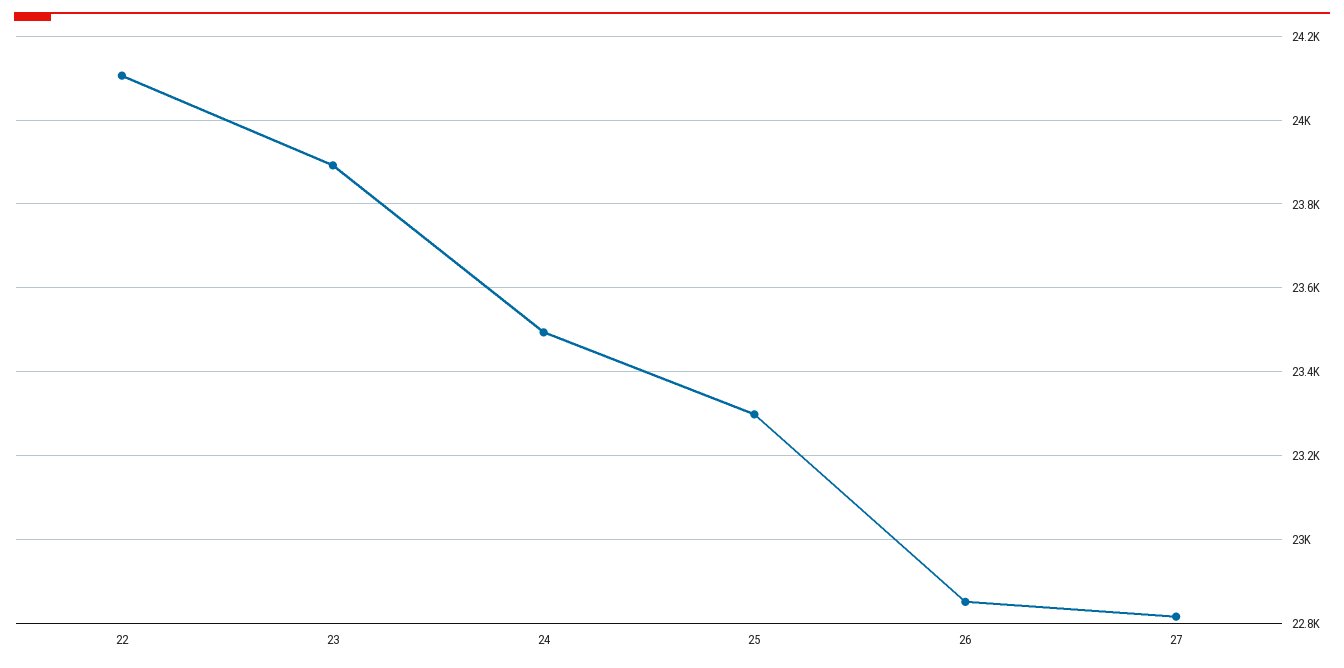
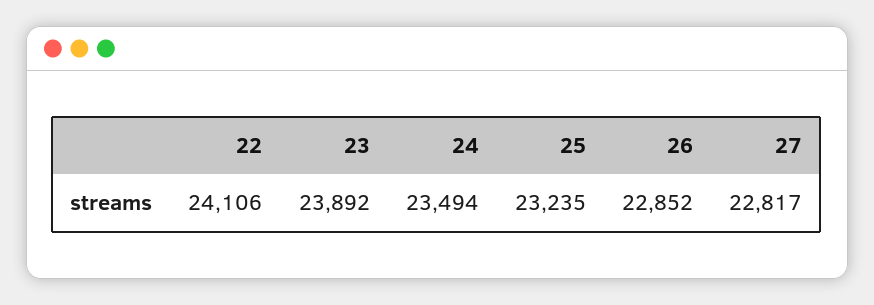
25: 23300 -> 23235

